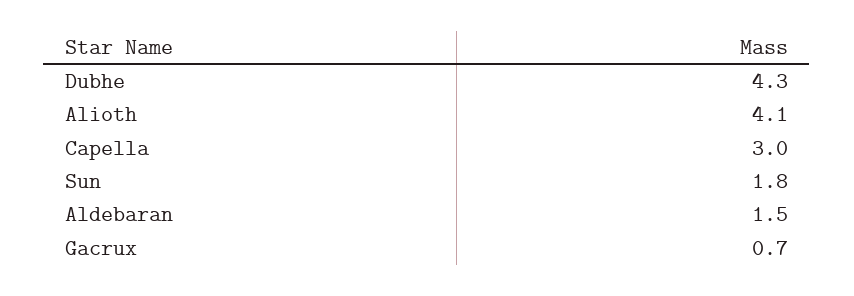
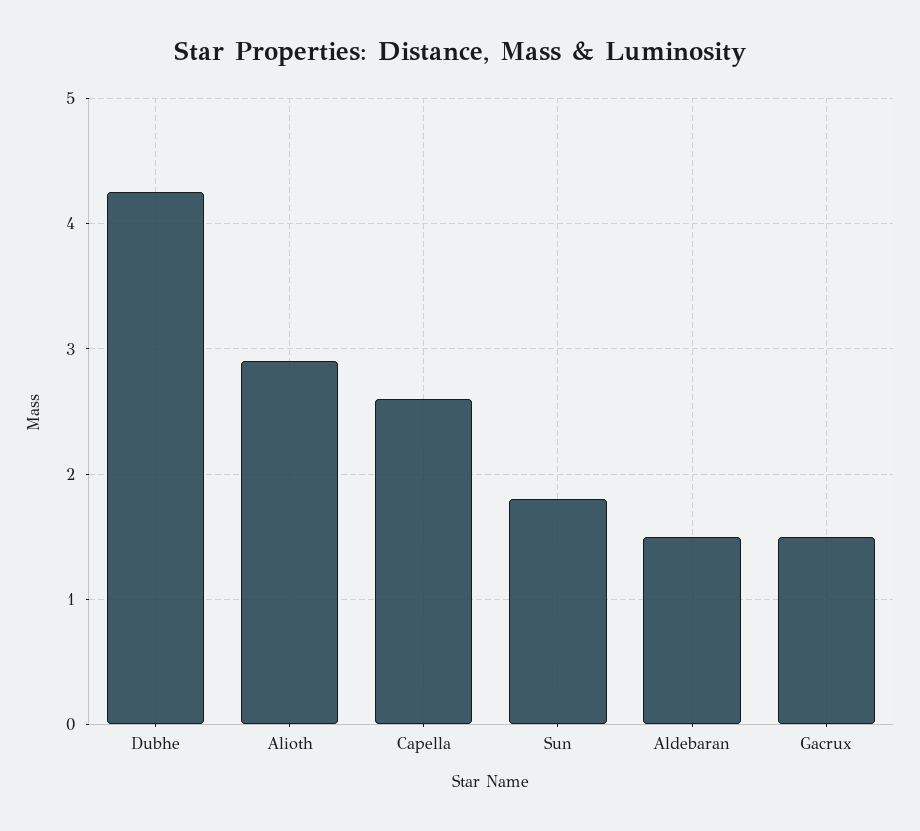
Alioth: 4.1 -> 2.9
Capella: 3 -> 2.6
Gacrux: 0.7 -> 1.5

